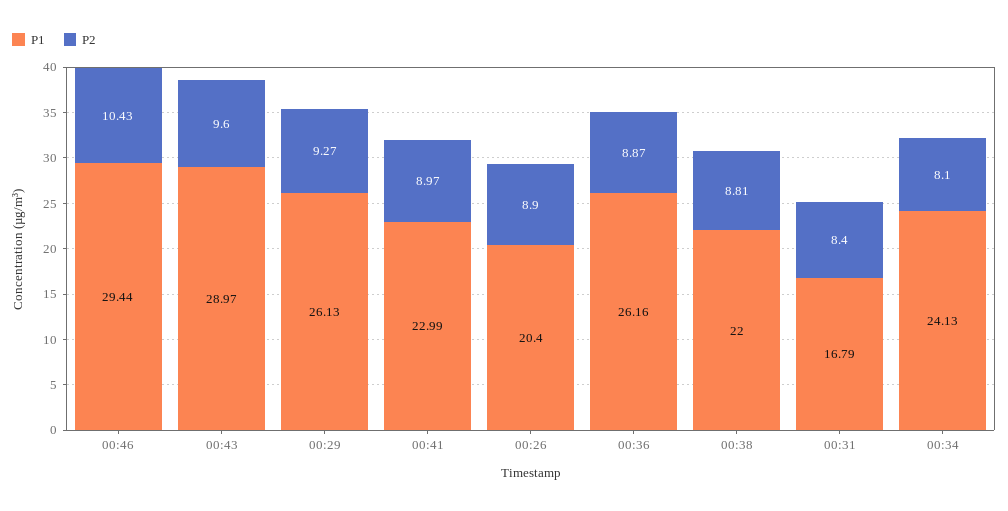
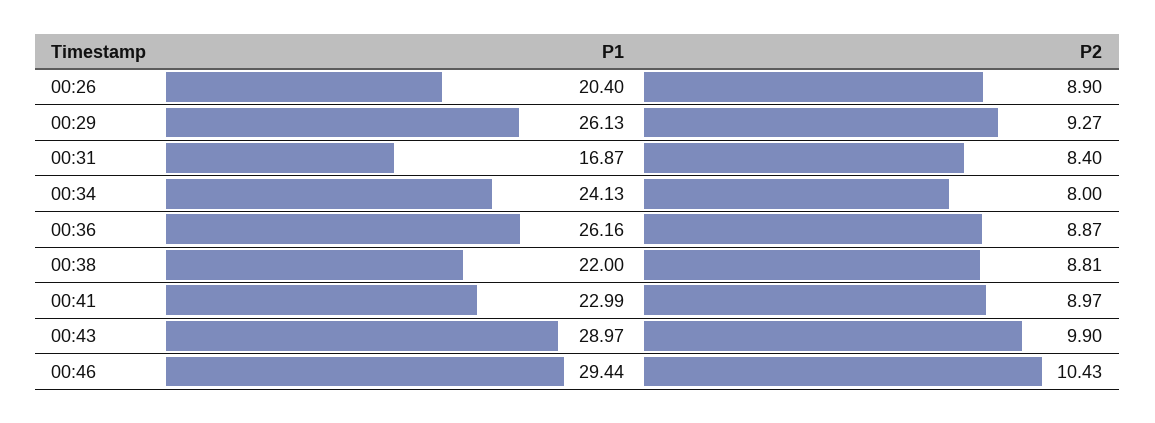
P2, 00:43: 9.6 -> 9.9
P1, 00:31: 16.79 -> 16.87
P2, 00:34: 8.1 -> 8

